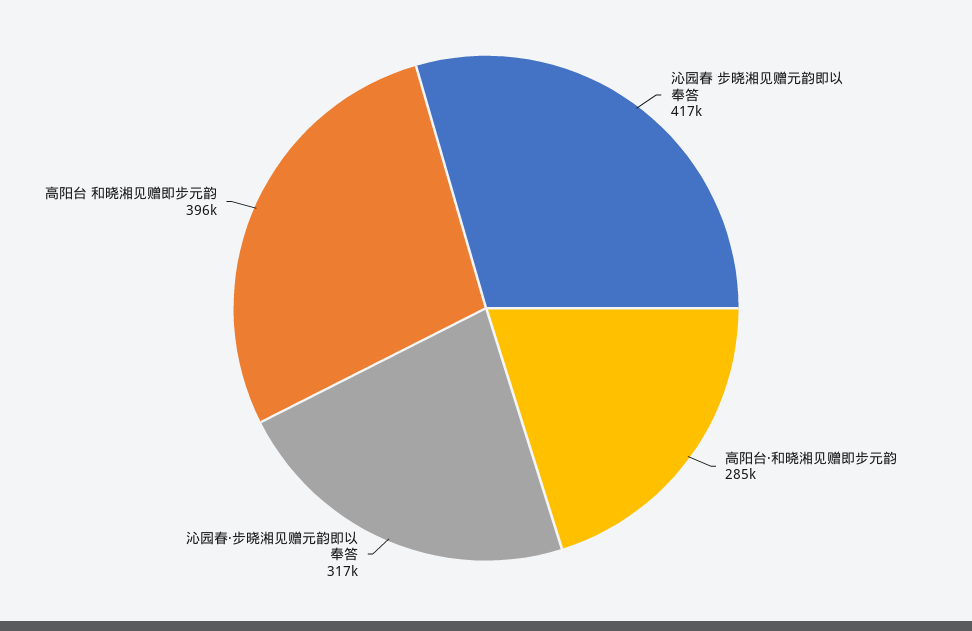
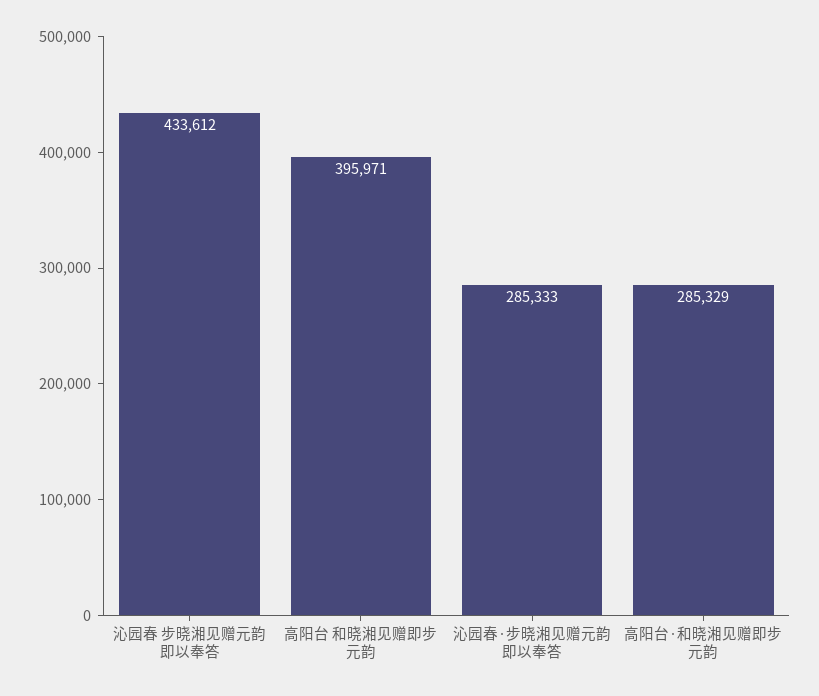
沁园春 步晓湘见赠元韵即以奉答: 417000 -> 433612
沁园春·步晓湘见赠元韵即以奉答: 317000 -> 285333

